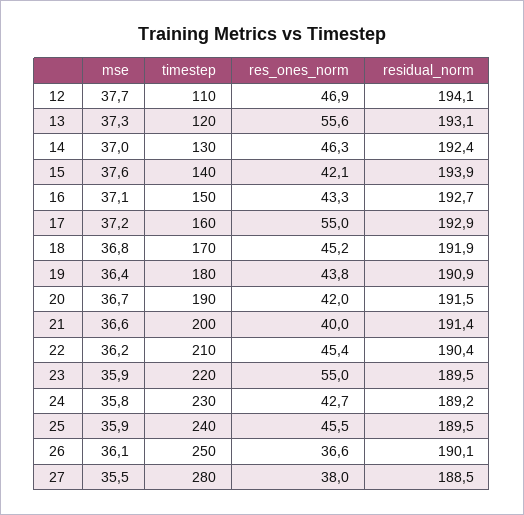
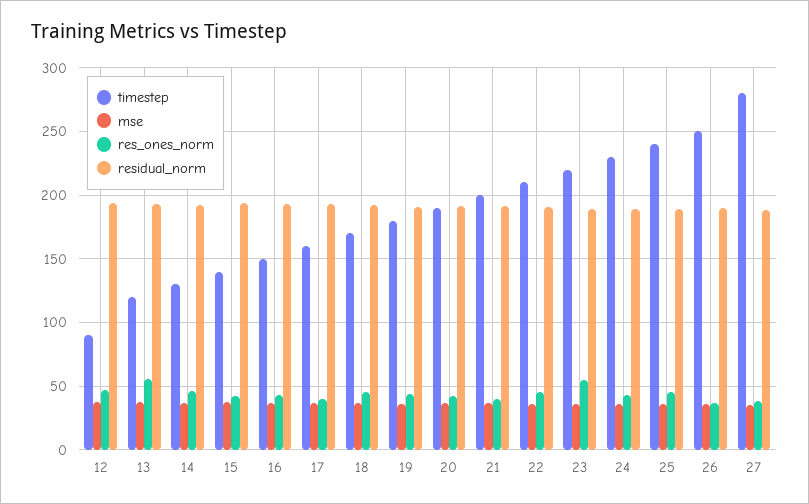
timestep, 12: 110 -> 90
res_ones_norm, 17: 55 -> 40

